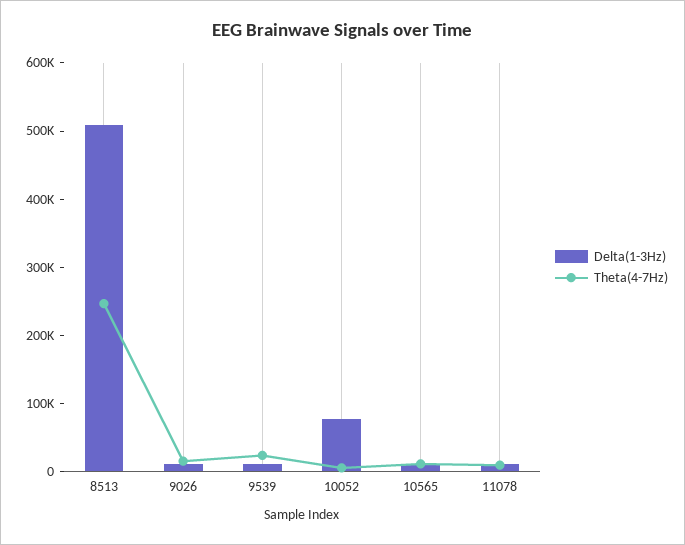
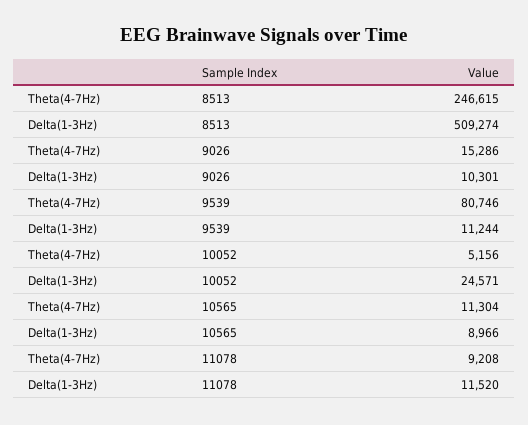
Theta(4-7Hz), 9539: 20000 -> 80746
Delta(1-3Hz), 10052: 80000 -> 24571

